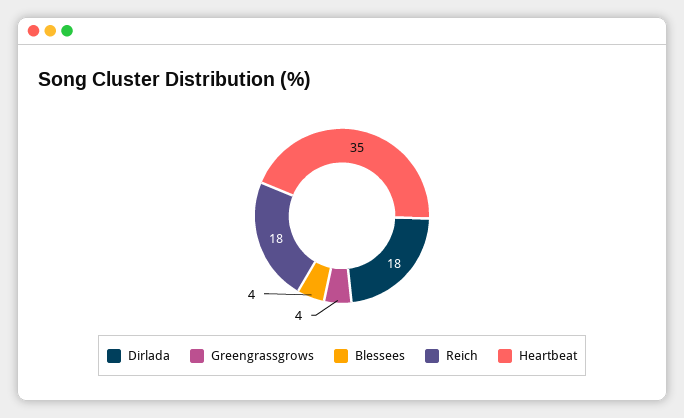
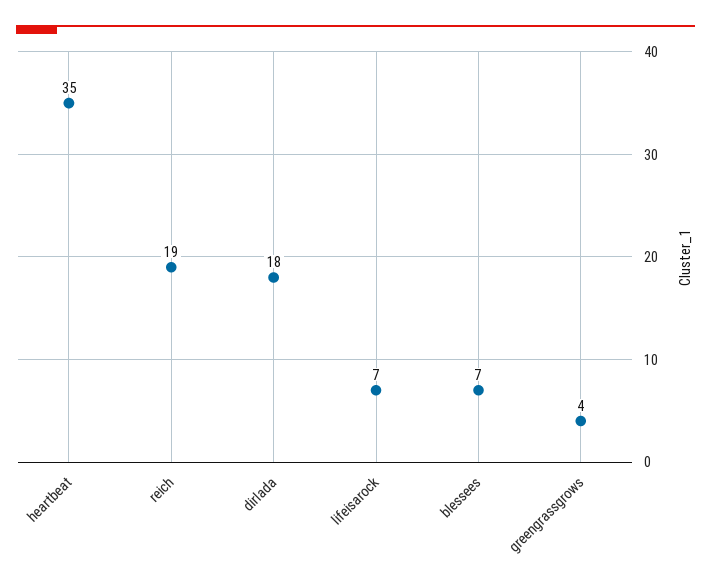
Blessees: 4 -> 7
Reich: 18 -> 19
lifeisarock: none -> 7

